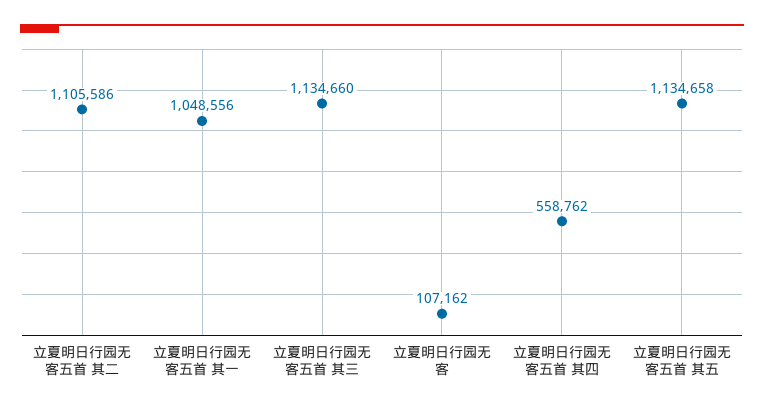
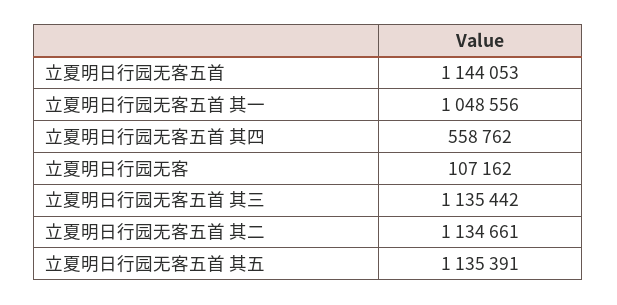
立夏明日行园无客五首 其二: 1105586 -> 1134661
立夏明日行园无客五首 其三: 1134660 -> 1135442
立夏明日行园无客五首 其五: 1134658 -> 1135391
立夏明日行园无客五首: none -> 1144053

